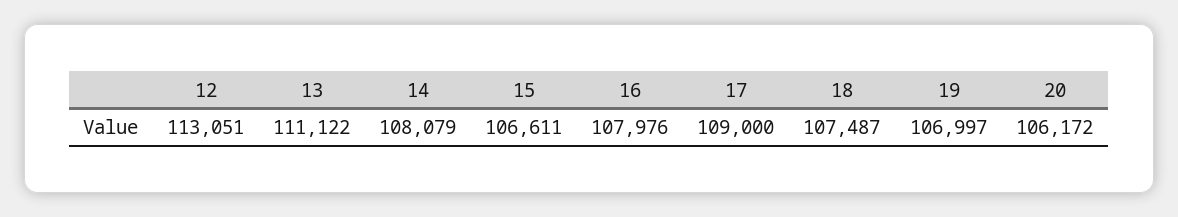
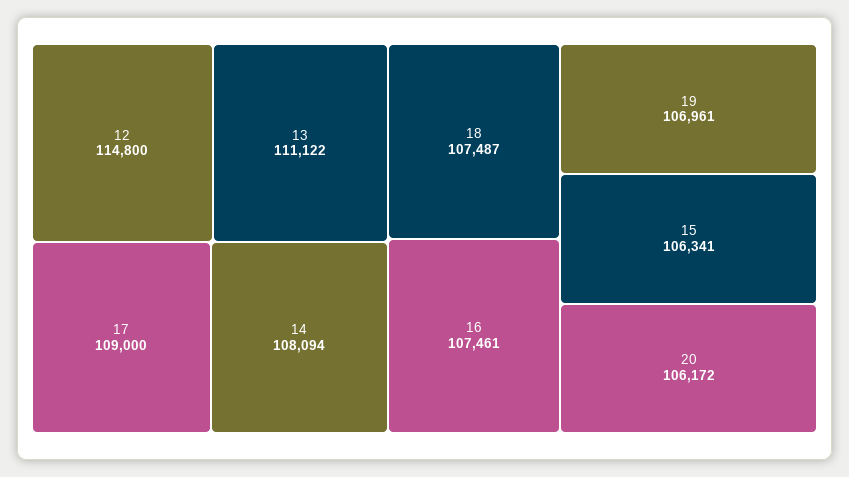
12: 113051 -> 114800
14: 108079 -> 108094
15: 106611 -> 106341
16: 107976 -> 107461
19: 106997 -> 106961

